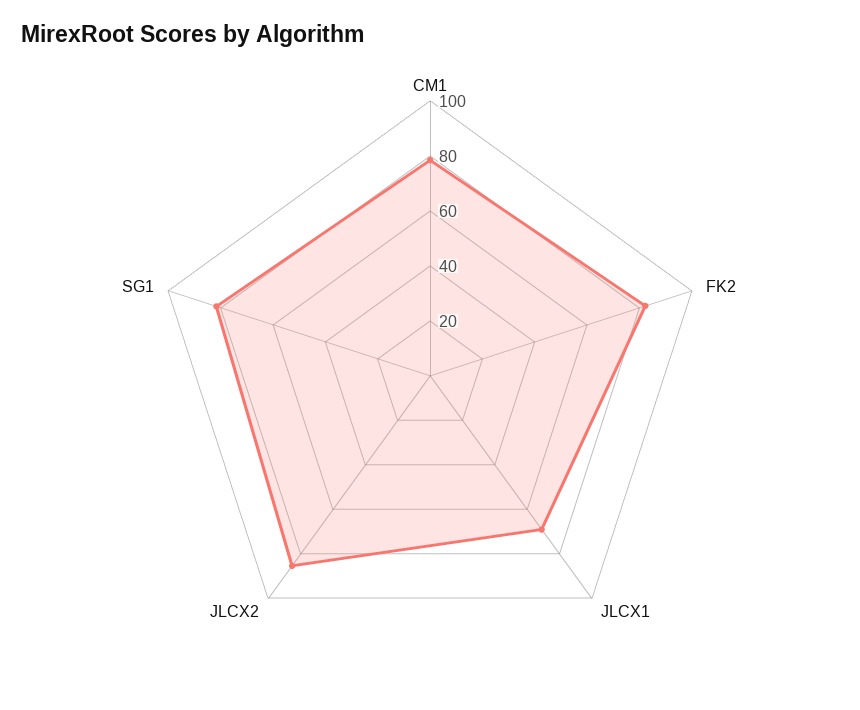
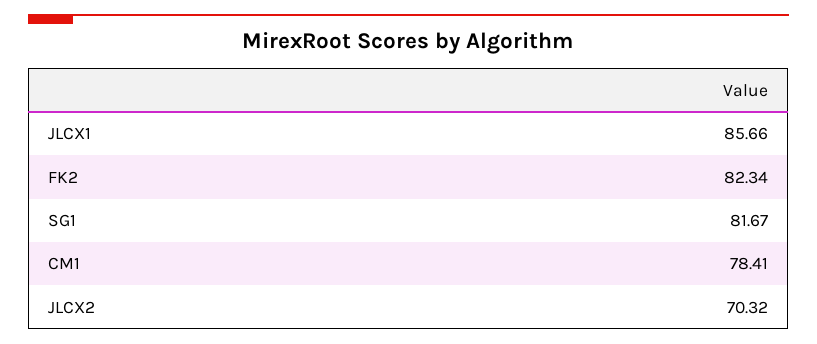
JLCX1: 70 -> 85.66
JLCX2: 85 -> 70.32

